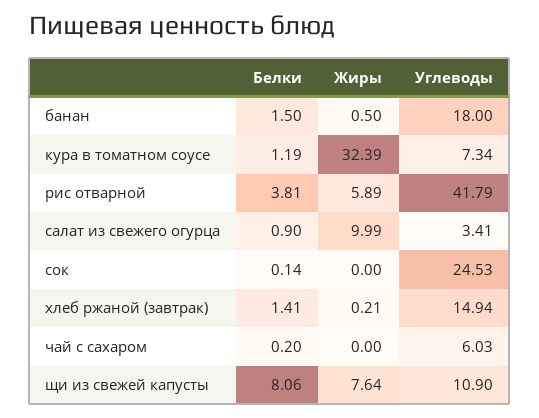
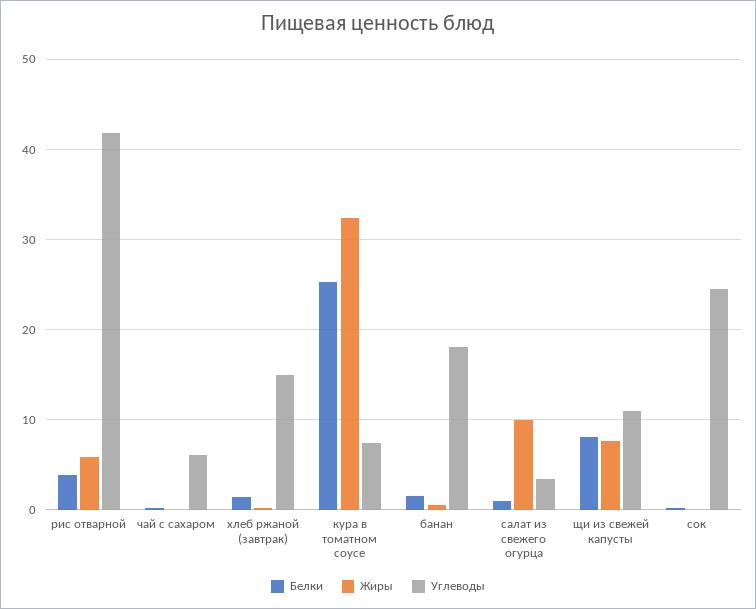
Белки, кура в томатном соусе: 1.19 -> 25

